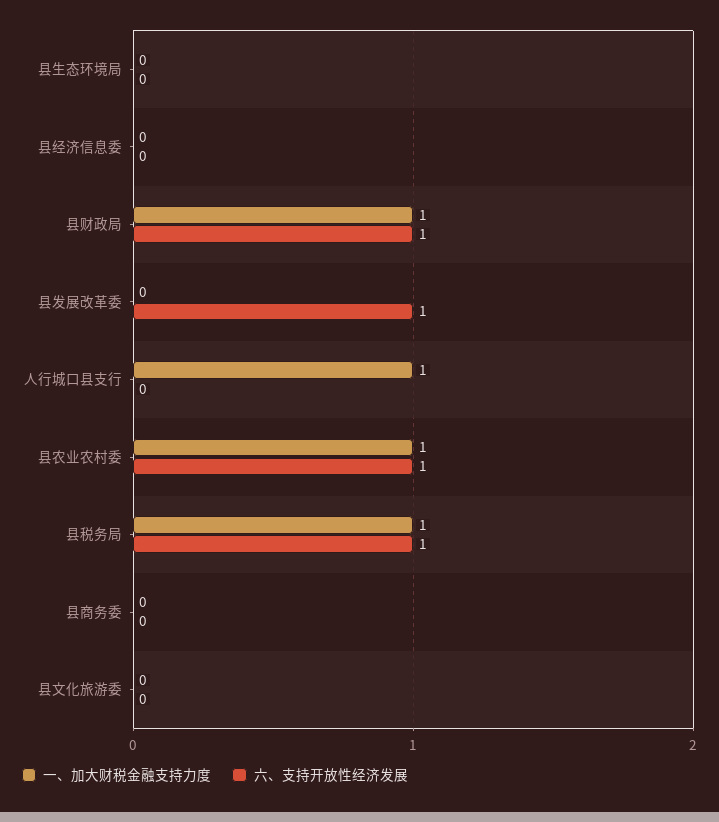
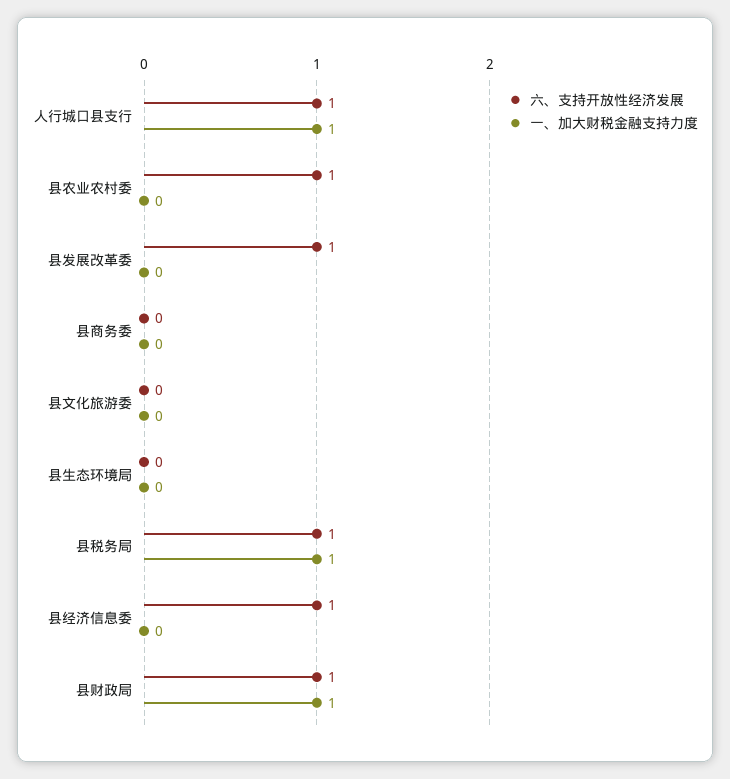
六、支持开放性经济发展, 县经济信息委: 0 -> 1
六、支持开放性经济发展, 人行城口县支行: 0 -> 1
一、加大财税金融支持力度, 县农业农村委: 1 -> 0

